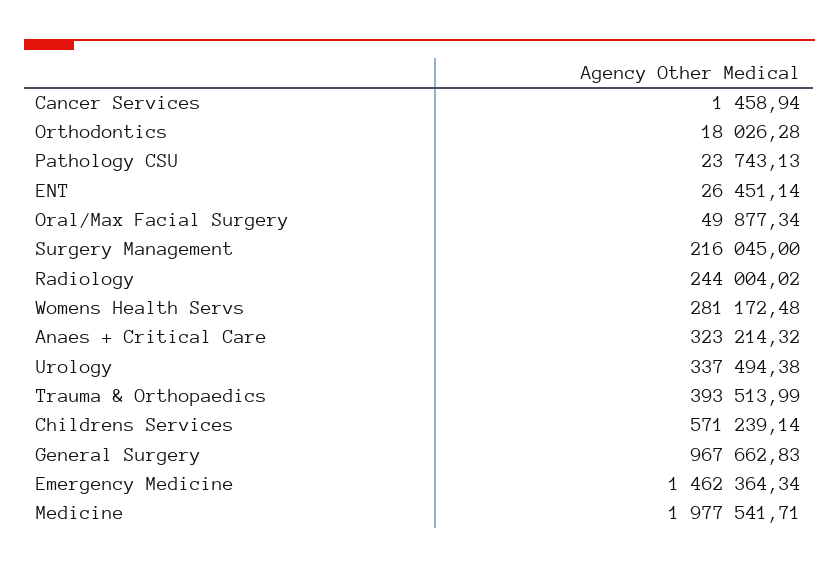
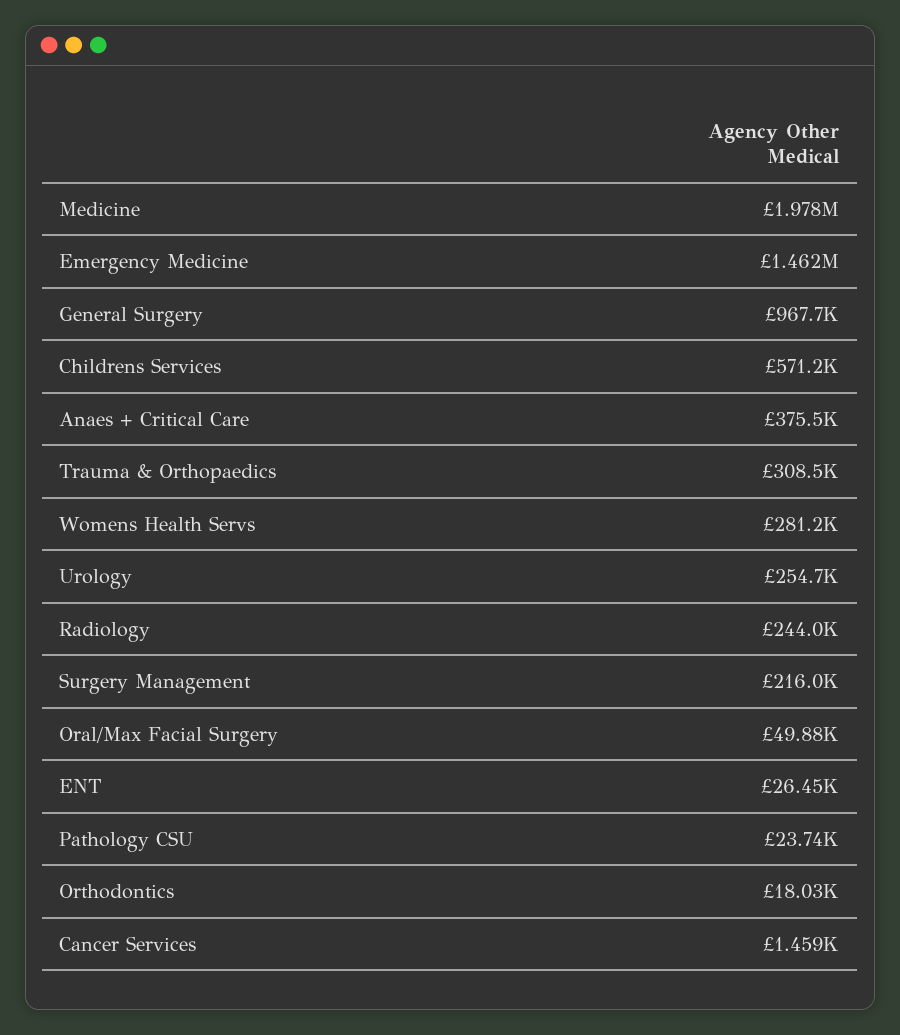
Anaes + Critical Care: 323214.32 -> 375500
Urology: 337494.38 -> 254700
Trauma & Orthopaedics: 393513.99 -> 308500

